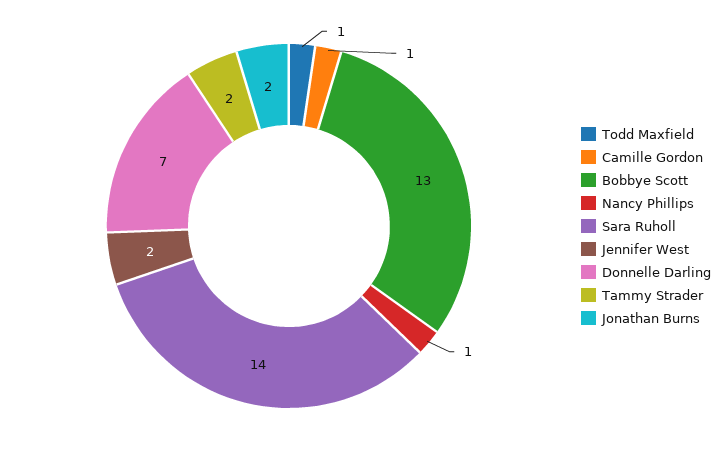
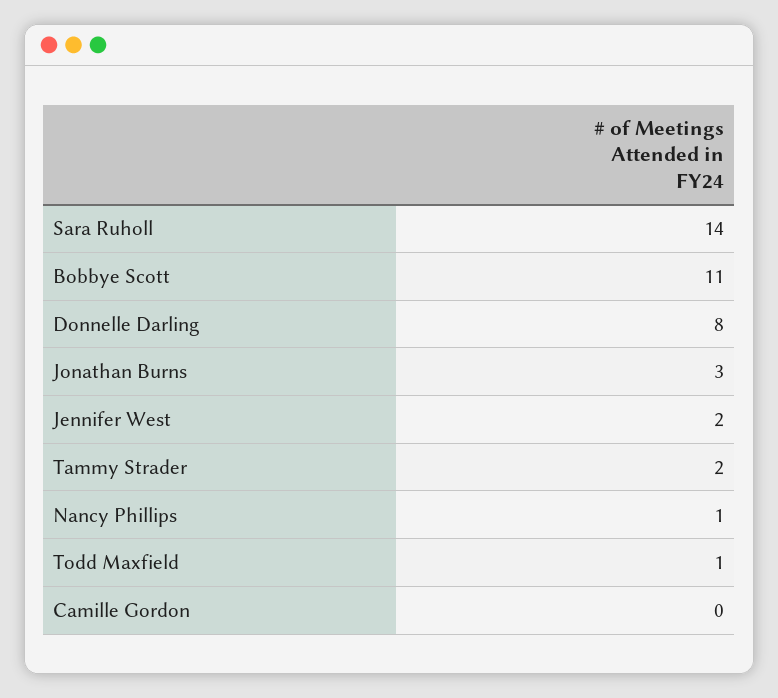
Camille Gordon: 1 -> 0
Bobbye Scott: 13 -> 11
Donnelle Darling: 7 -> 8
Jonathan Burns: 2 -> 3

